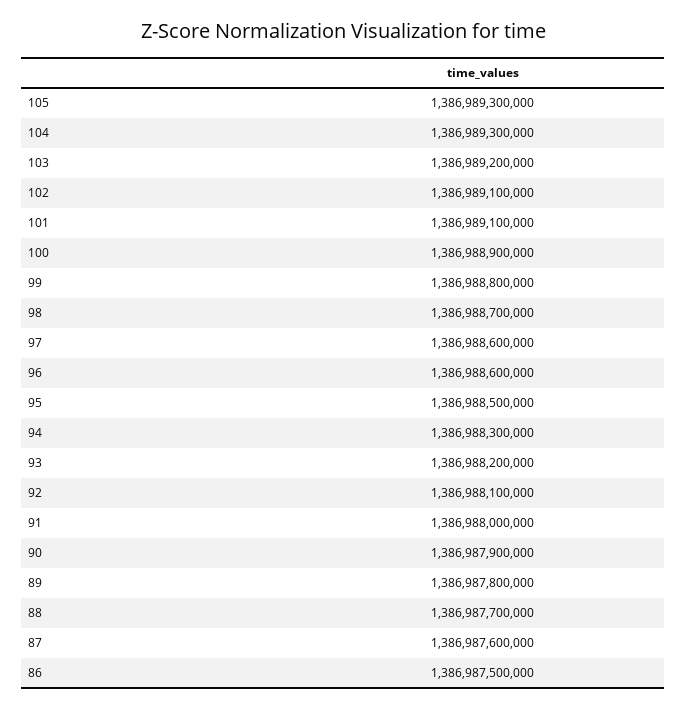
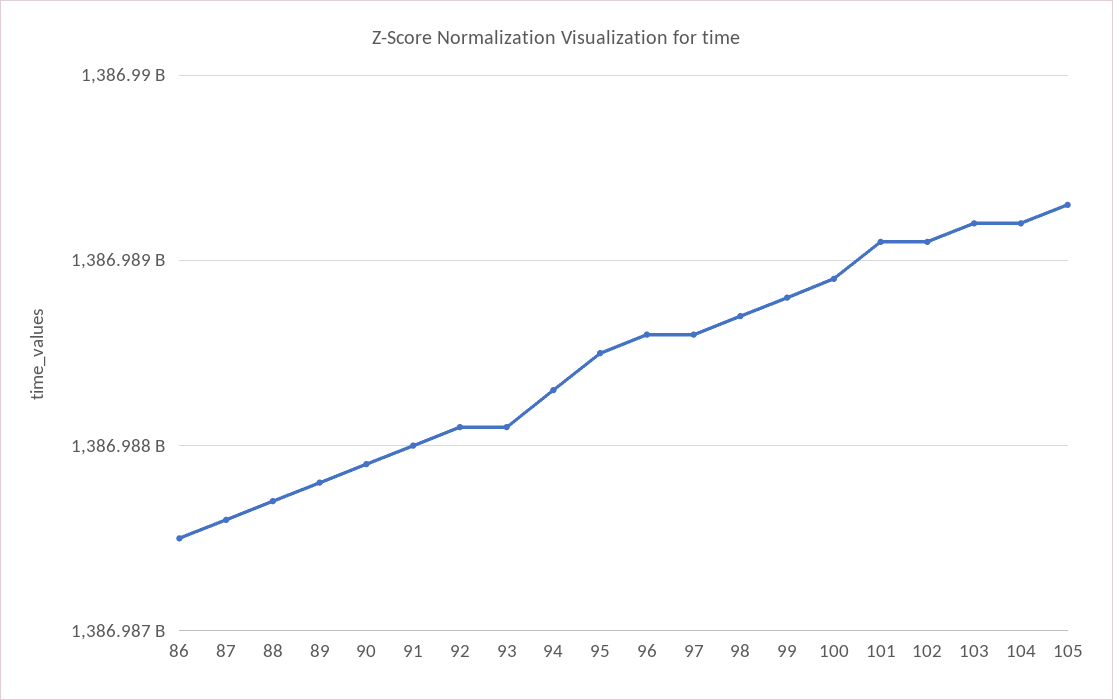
104: 1386989300000 -> 1386989200000
93: 1386988200000 -> 1386988100000

